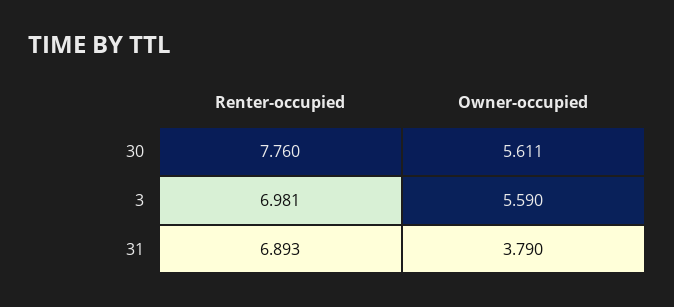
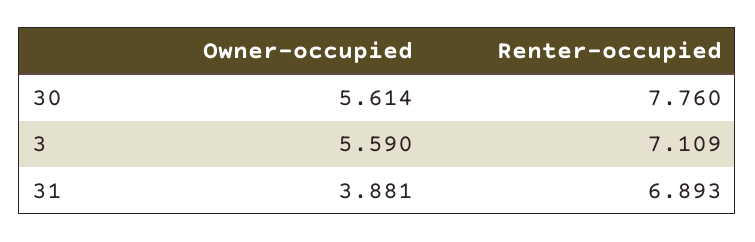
Owner-occupied, 30: 5.611 -> 5.614
Renter-occupied, 3: 6.981 -> 7.109
Owner-occupied, 31: 3.79 -> 3.881

